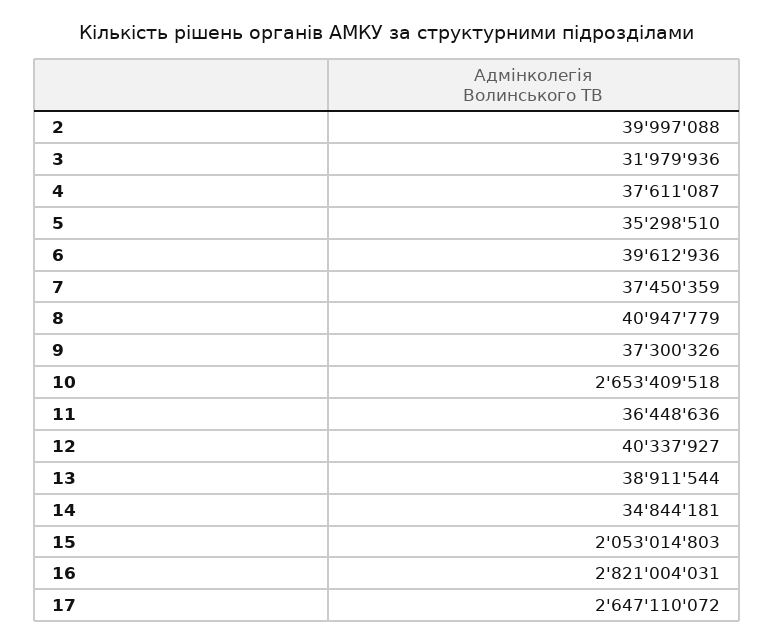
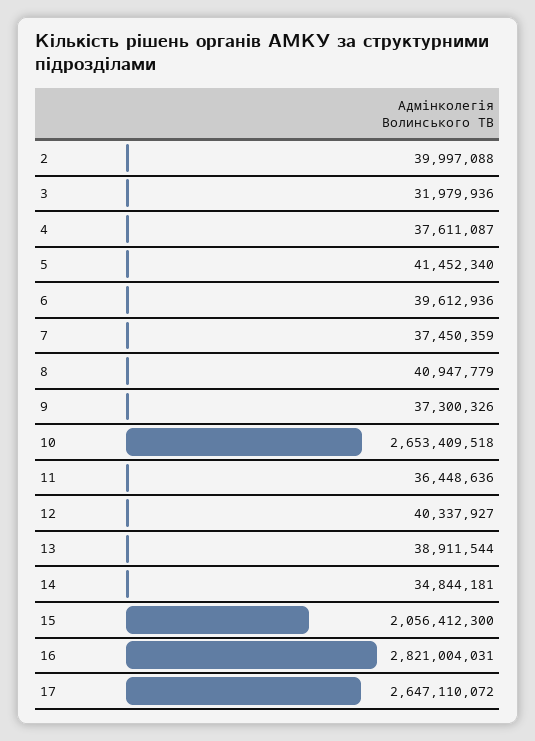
5: 35298510 -> 41452340
15: 2053014803 -> 2056412300

